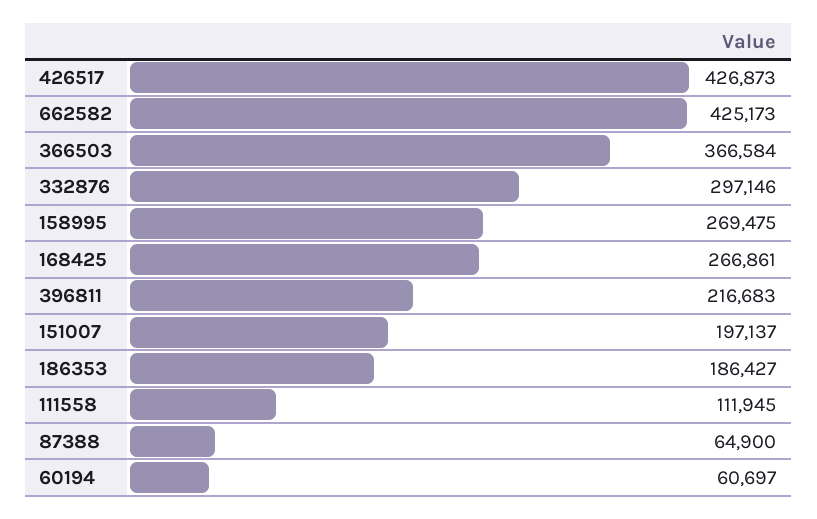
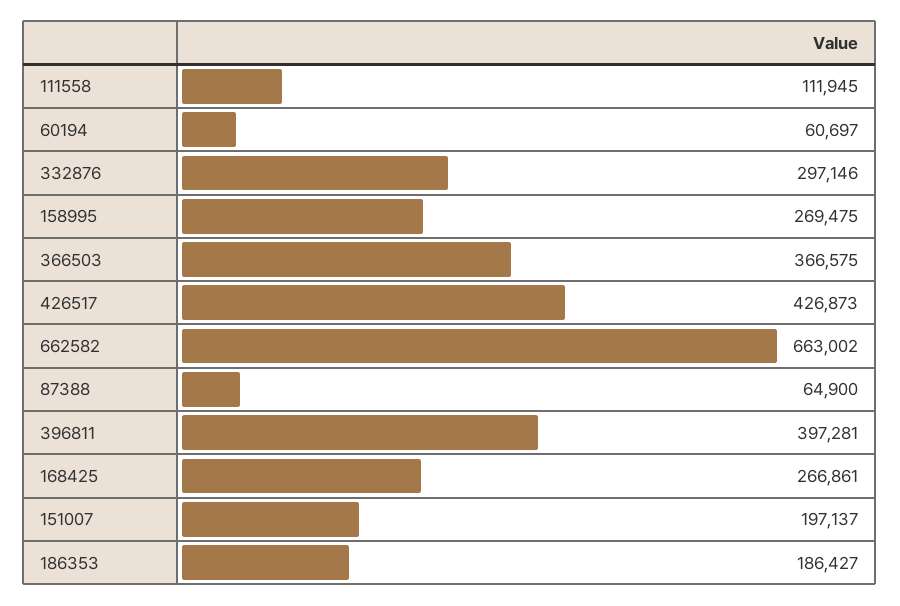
662582: 425173 -> 663002
366503: 366584 -> 366575
396811: 216683 -> 397281

